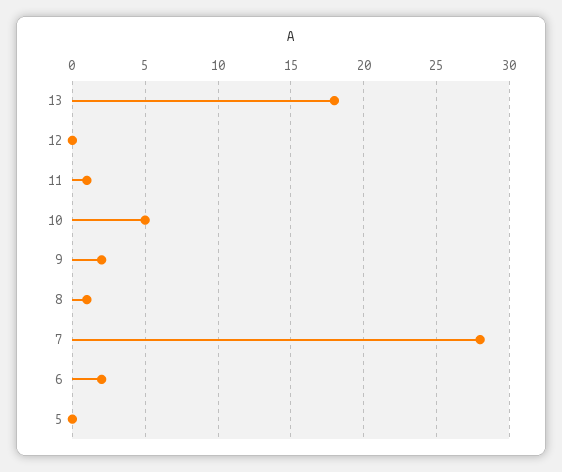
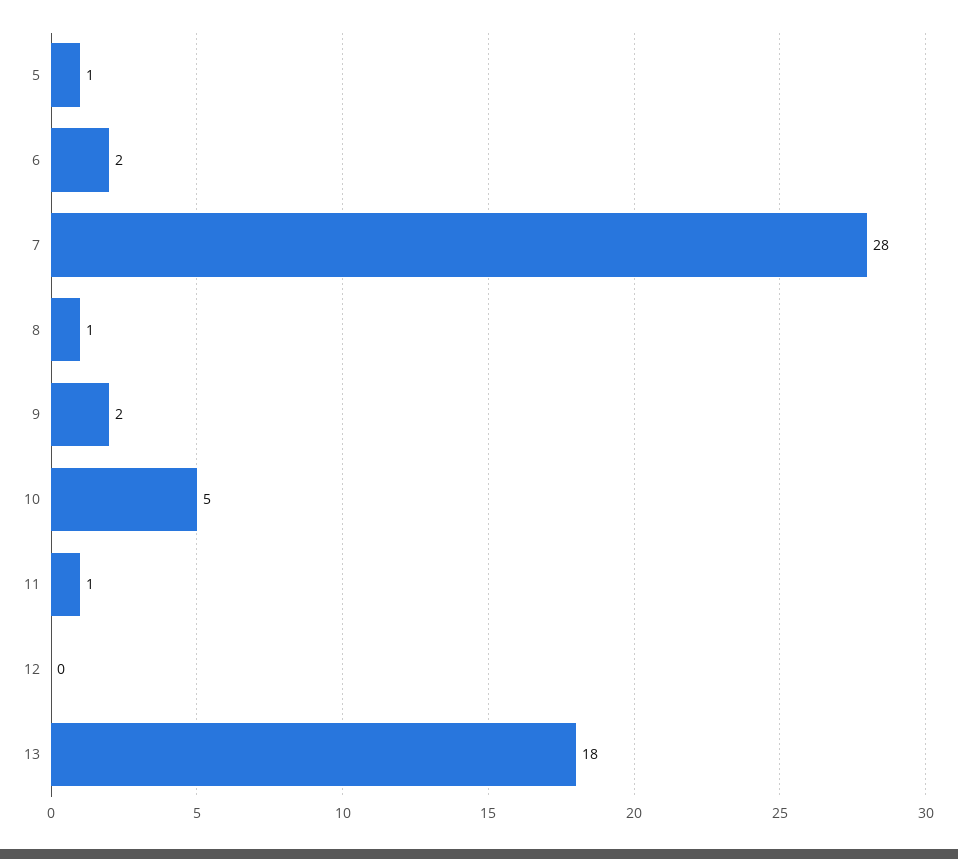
5: 0 -> 1

